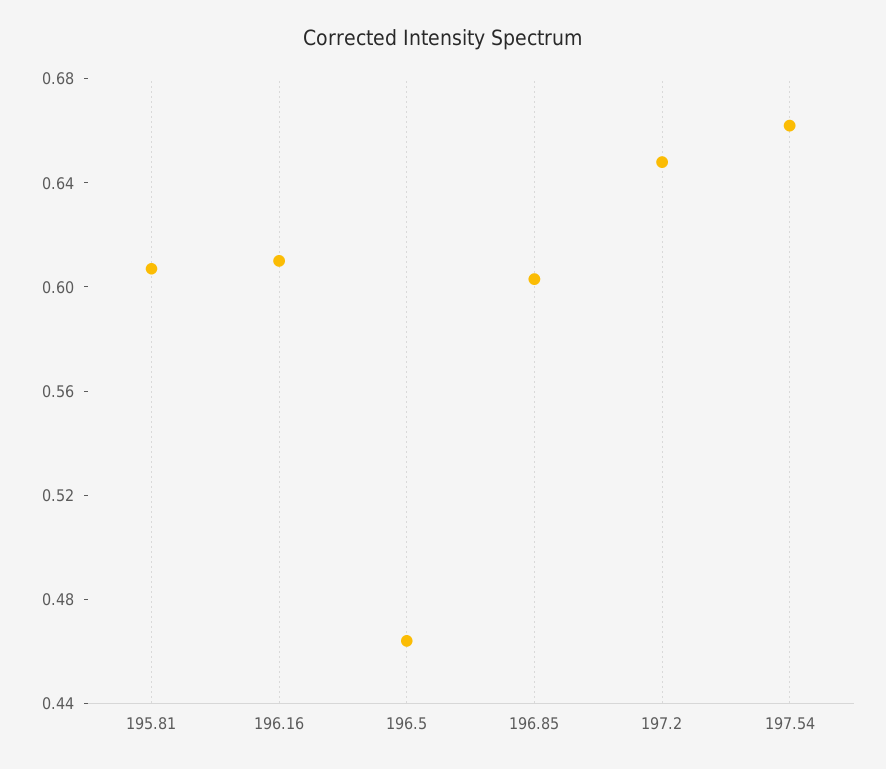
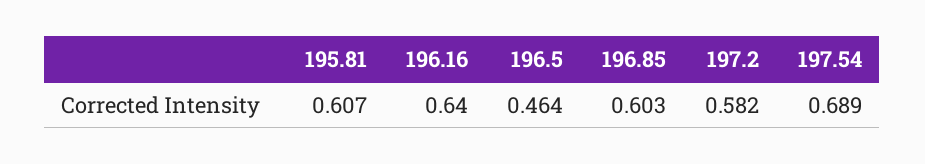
196.16: 0.61 -> 0.64
197.2: 0.65 -> 0.582
197.54: 0.66 -> 0.689

